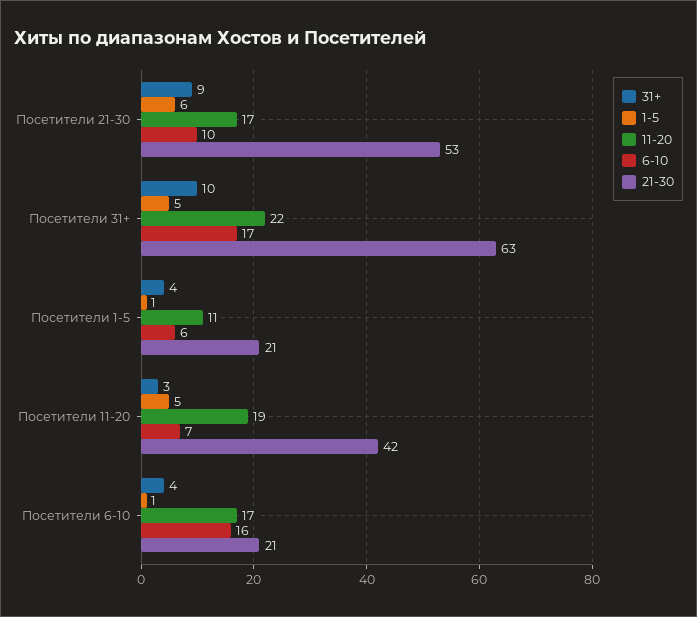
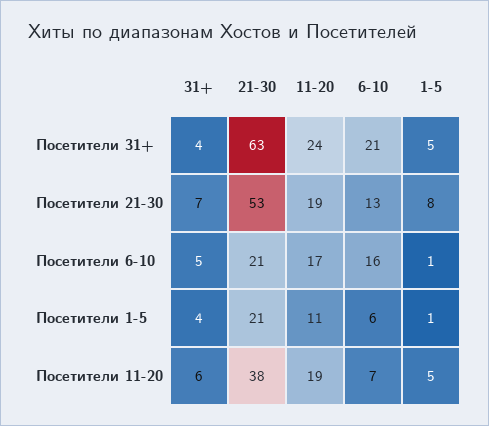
31+, Посетители 21-30: 9 -> 7
1-5, Посетители 21-30: 6 -> 8
11-20, Посетители 21-30: 17 -> 19
6-10, Посетители 21-30: 10 -> 13
31+, Посетители 31+: 10 -> 4
11-20, Посетители 31+: 22 -> 24
6-10, Посетители 31+: 17 -> 21
31+, Посетители 11-20: 3 -> 6
21-30, Посетители 11-20: 42 -> 38
31+, Посетители 6-10: 4 -> 5

